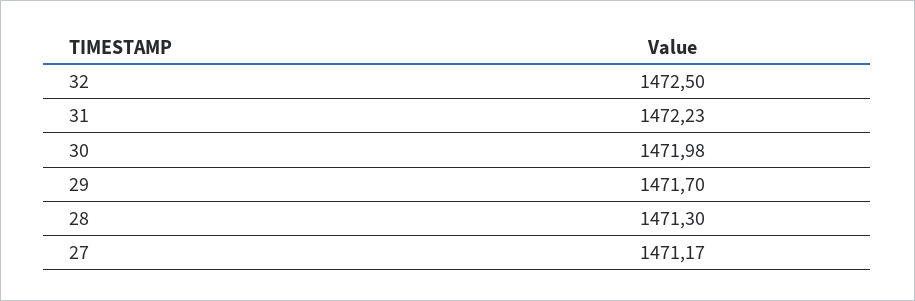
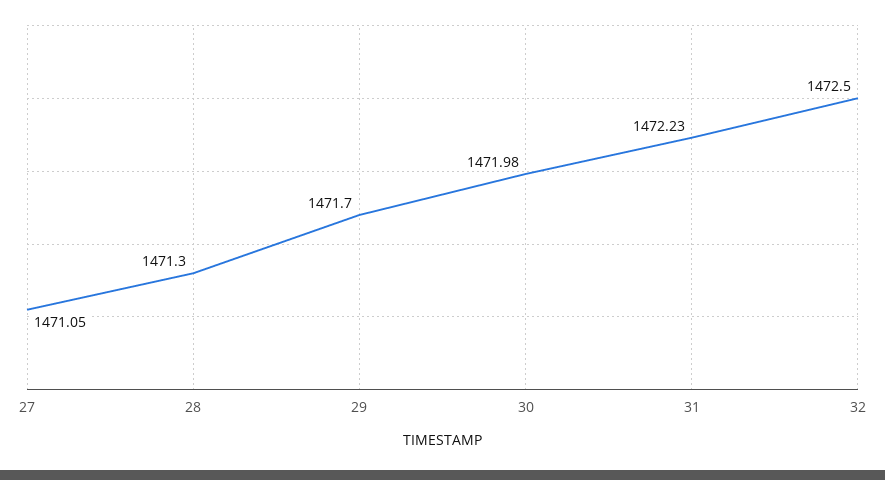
27: 1471.17 -> 1471.05

